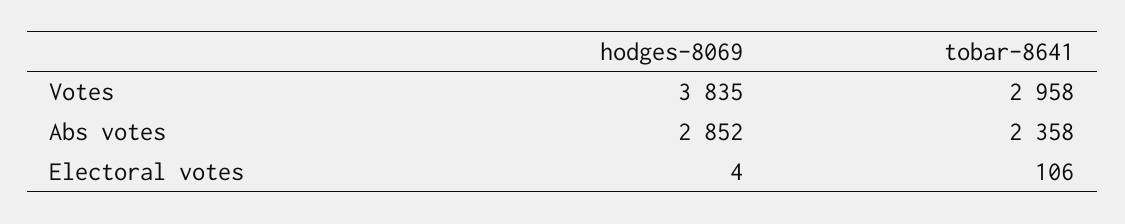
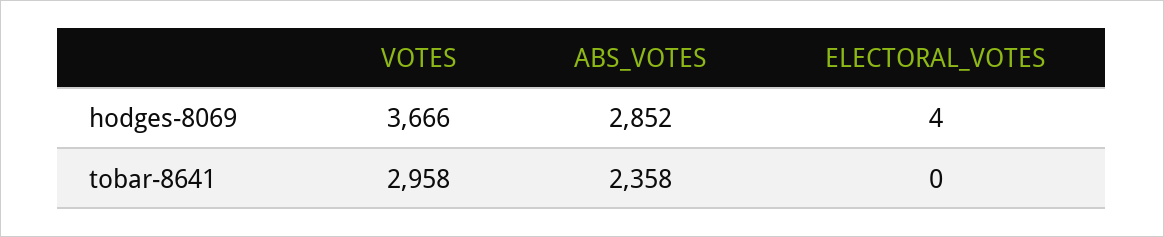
hodges-8069, Votes: 3835 -> 3666
tobar-8641, Electoral votes: 106 -> 0

